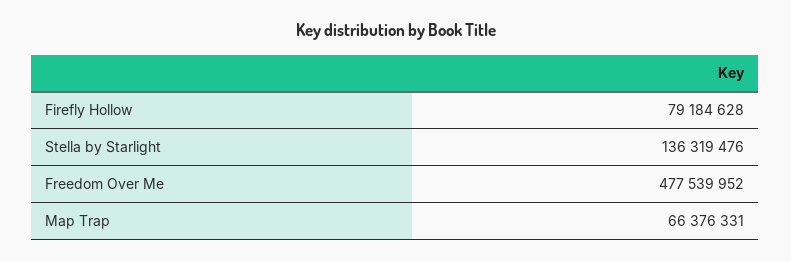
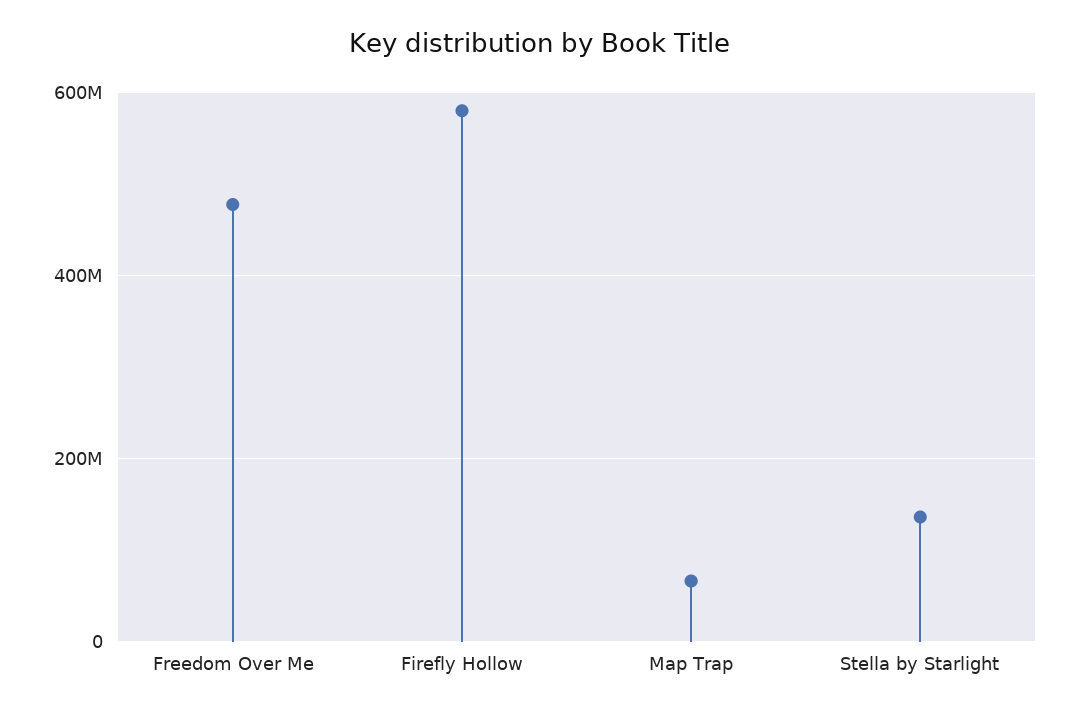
Firefly Hollow: 79184628 -> 580000000

